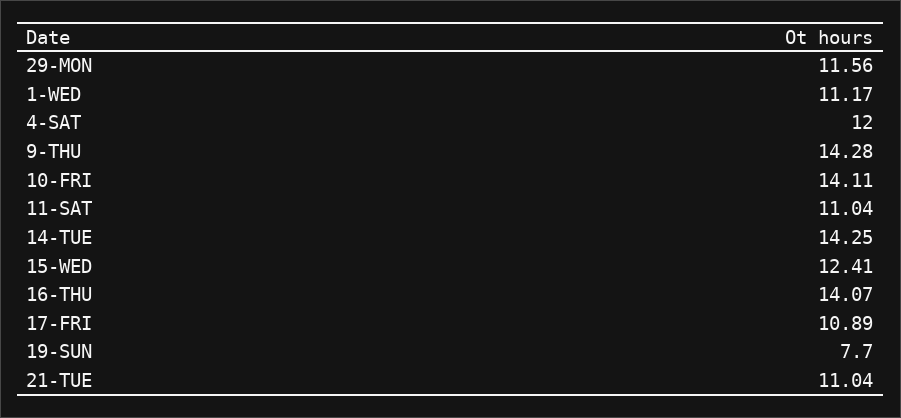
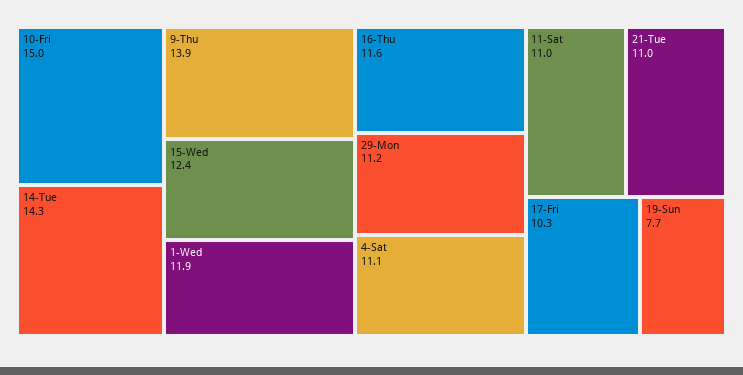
29-MON: 11.56 -> 11.2
1-WED: 11.17 -> 11.9
4-SAT: 12 -> 11.1
9-THU: 14.28 -> 13.9
10-FRI: 14.11 -> 15
16-THU: 14.07 -> 11.6
17-FRI: 10.89 -> 10.3

